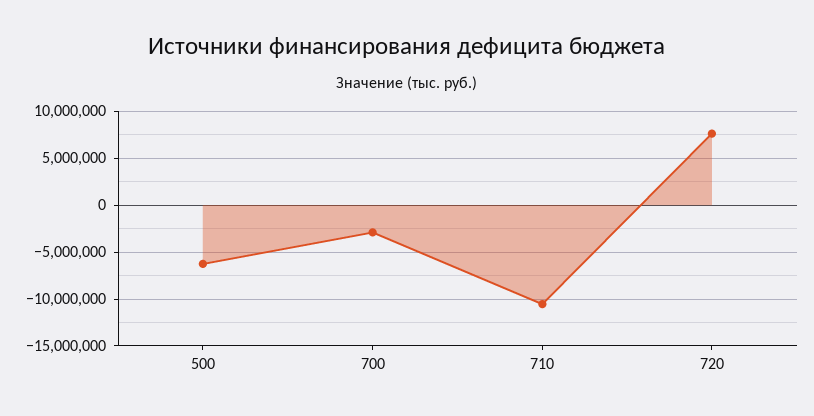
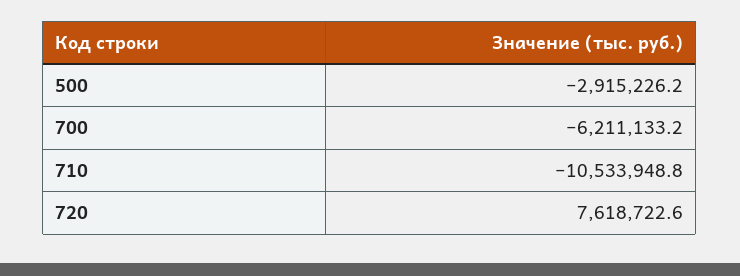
500: -6000000 -> -2915226.2
700: -3000000 -> -6211133.2

